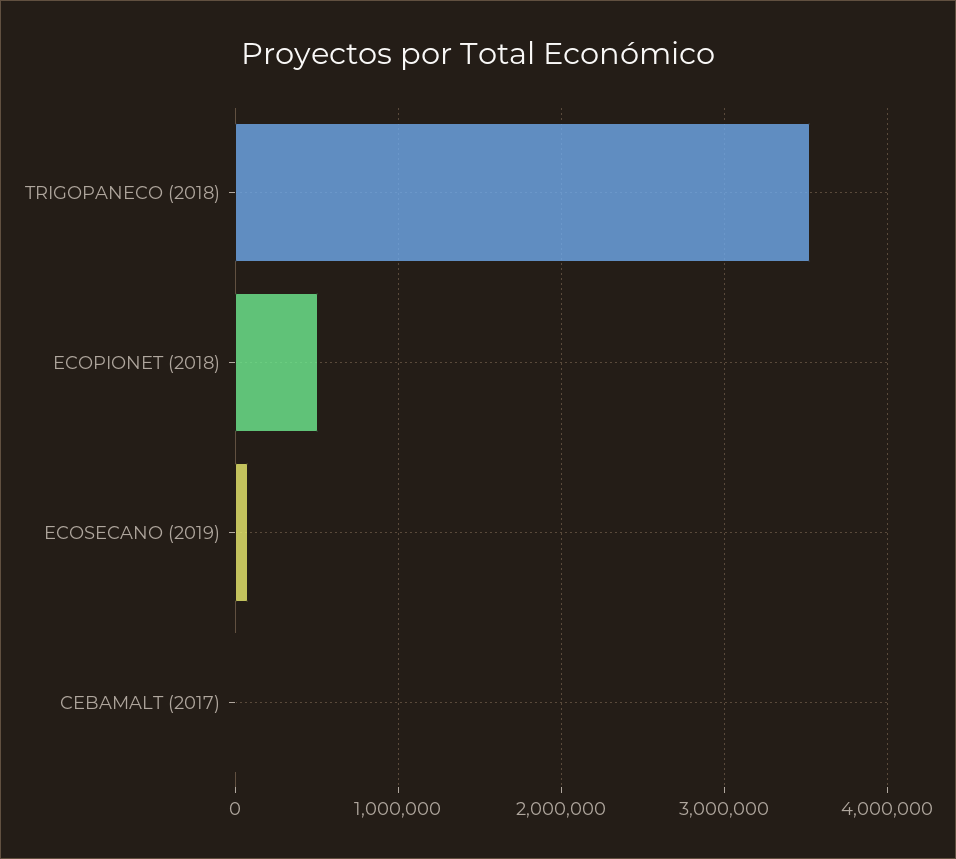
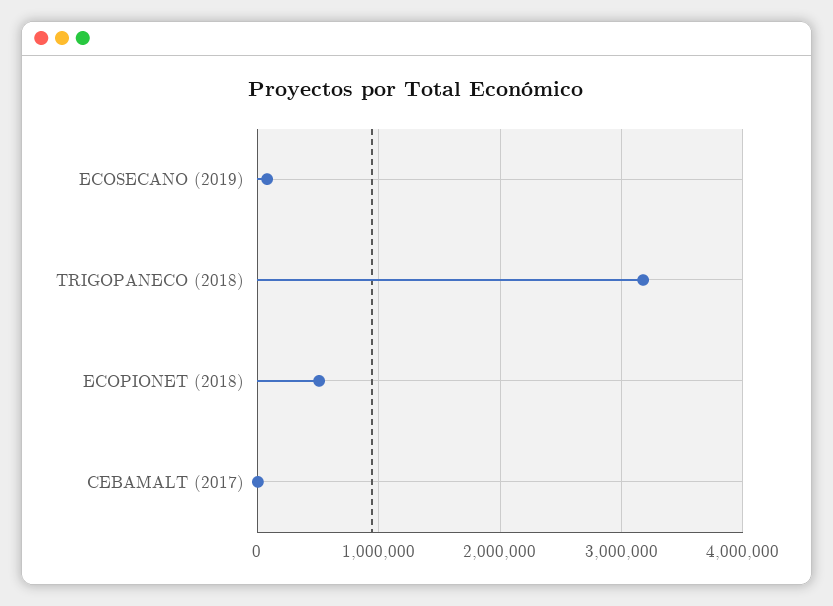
TRIGOPANECO (2018): 3500000 -> 3200000

